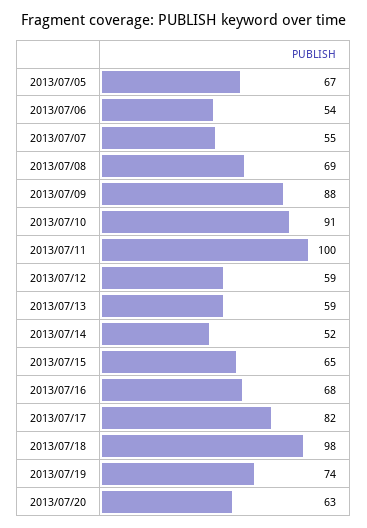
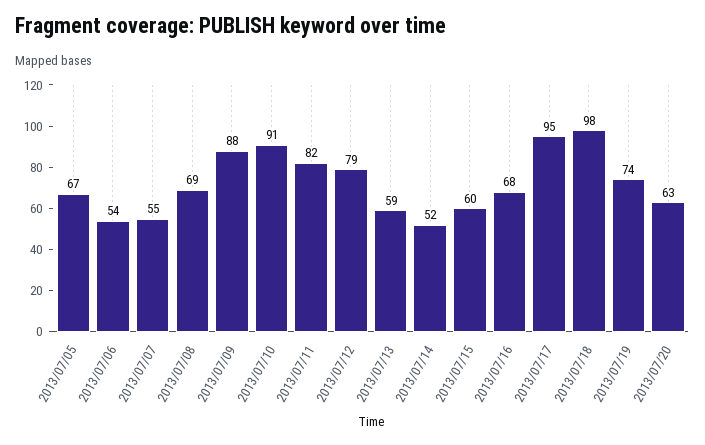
2013/07/11: 100 -> 82
2013/07/12: 59 -> 79
2013/07/15: 65 -> 60
2013/07/17: 82 -> 95

